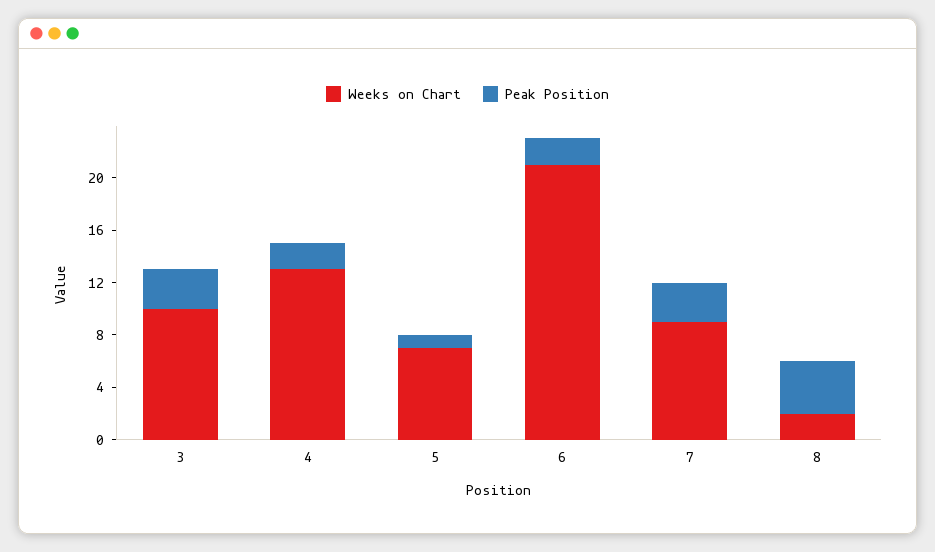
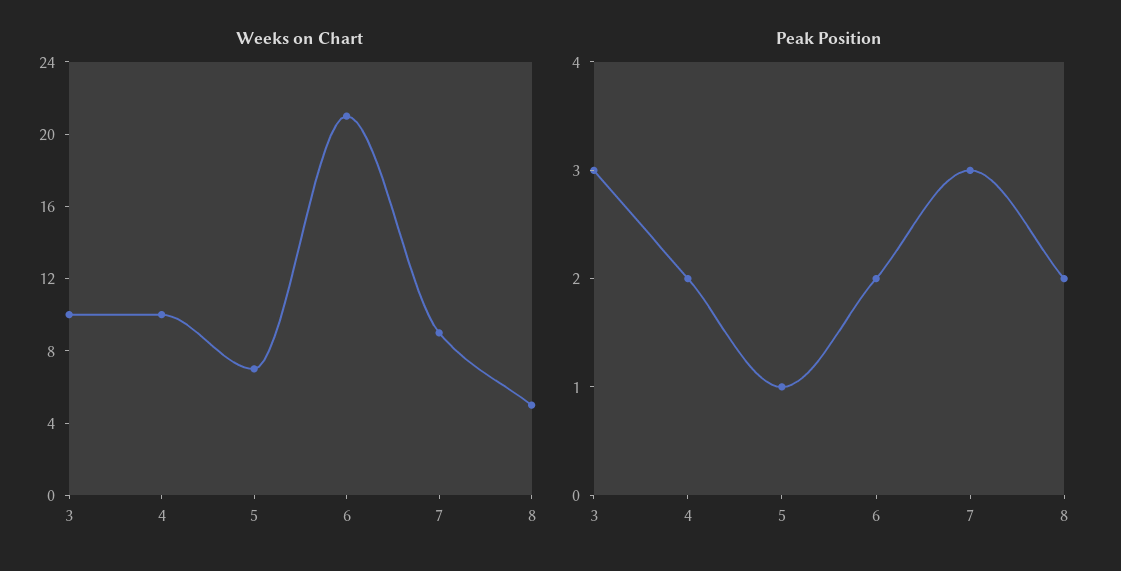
Weeks on Chart, 4: 13 -> 10
Weeks on Chart, 8: 2 -> 5
Peak Position, 8: 4 -> 2

